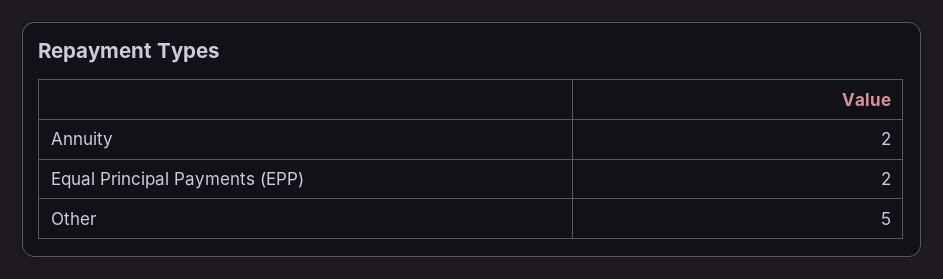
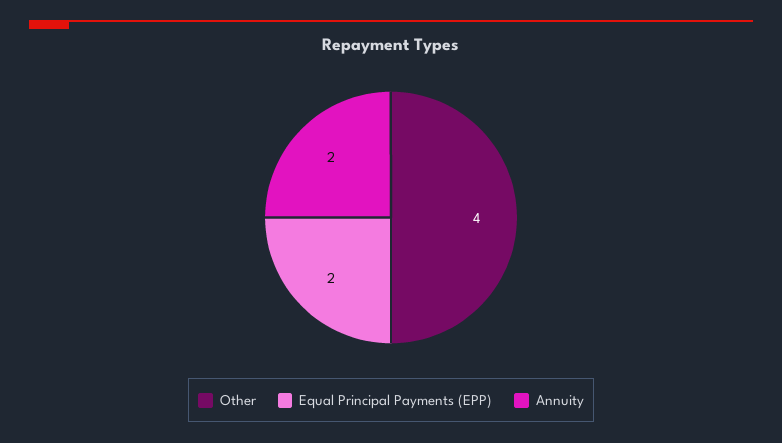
Other: 5 -> 4

